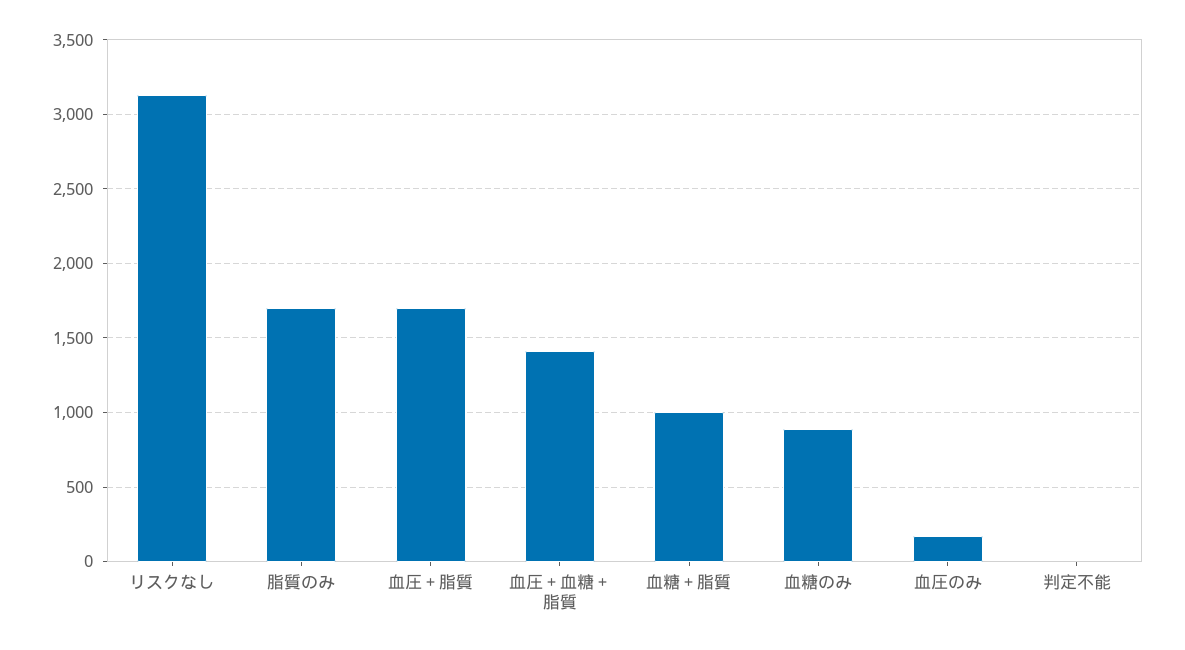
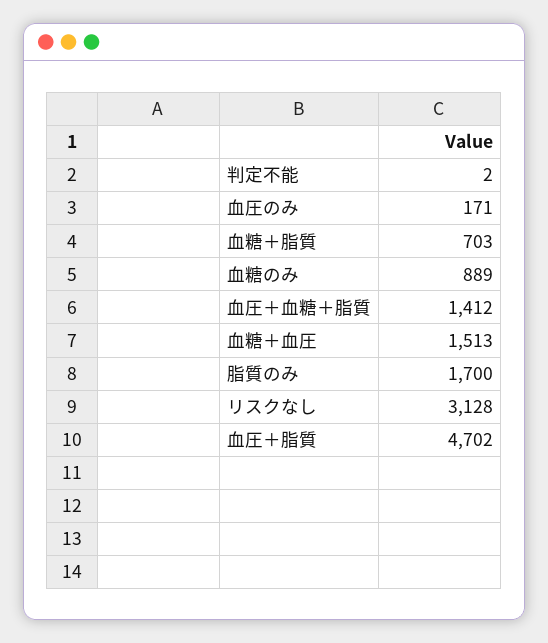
血圧＋脂質: 1700 -> 4702
血糖＋脂質: 1000 -> 703
血糖＋血圧: none -> 1513

